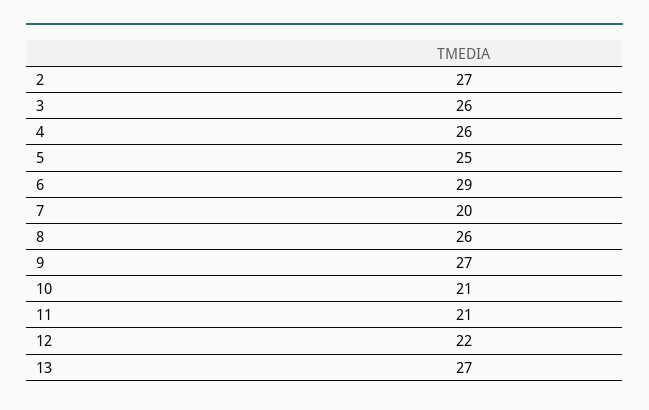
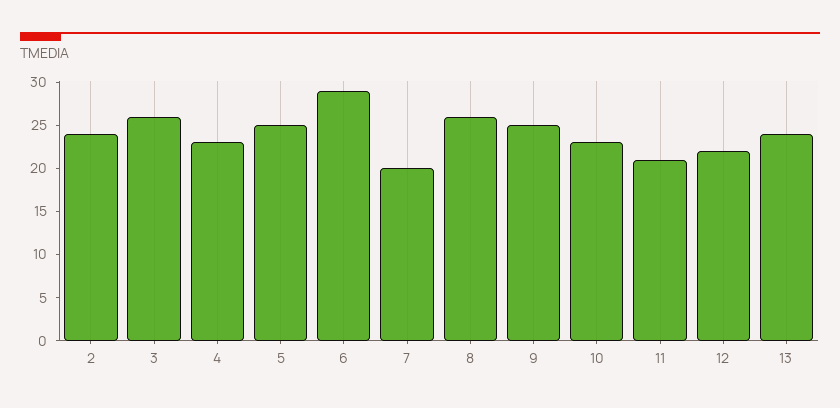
2: 27 -> 24
4: 26 -> 23
9: 27 -> 25
10: 21 -> 23
13: 27 -> 24

